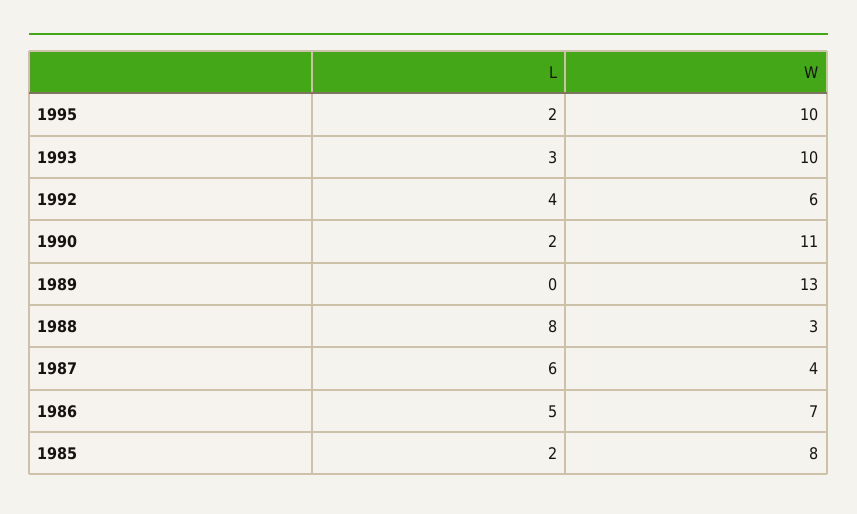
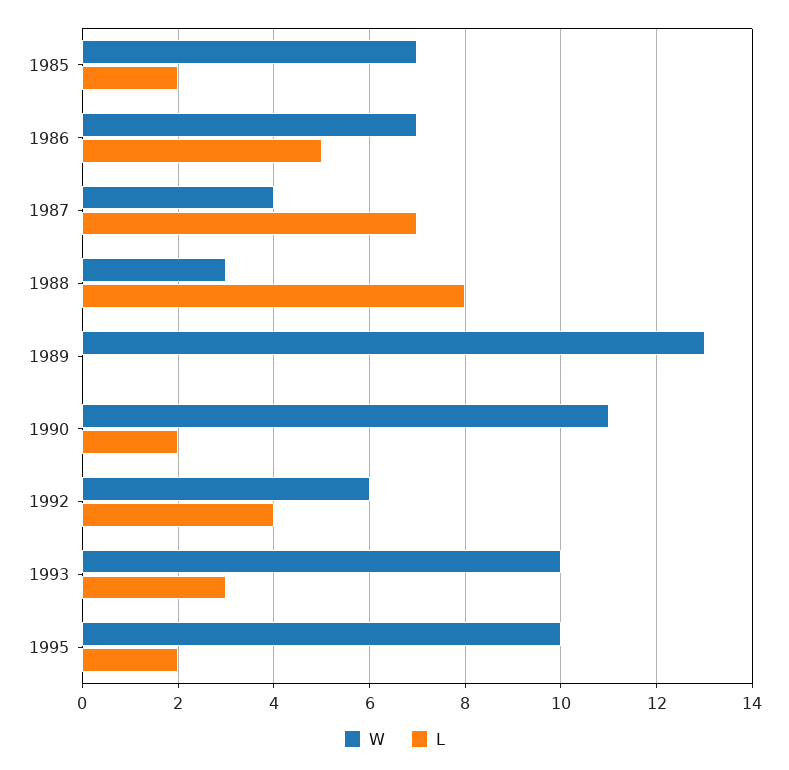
L, 1987: 6 -> 7
W, 1985: 8 -> 7

